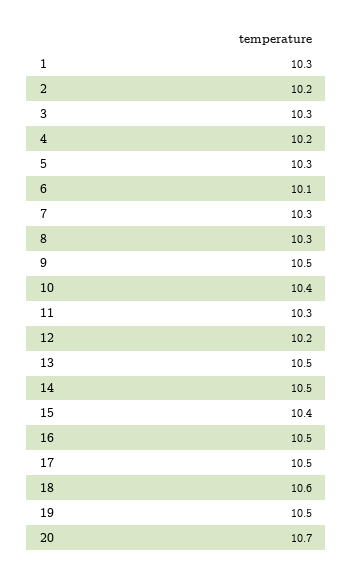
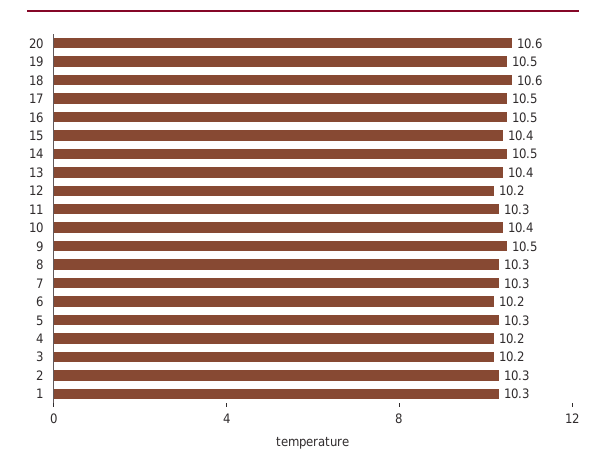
2: 10.2 -> 10.3
3: 10.3 -> 10.2
6: 10.1 -> 10.2
13: 10.5 -> 10.4
20: 10.7 -> 10.6

